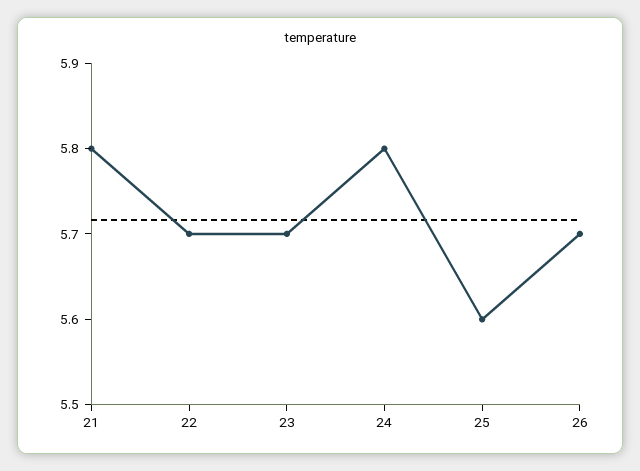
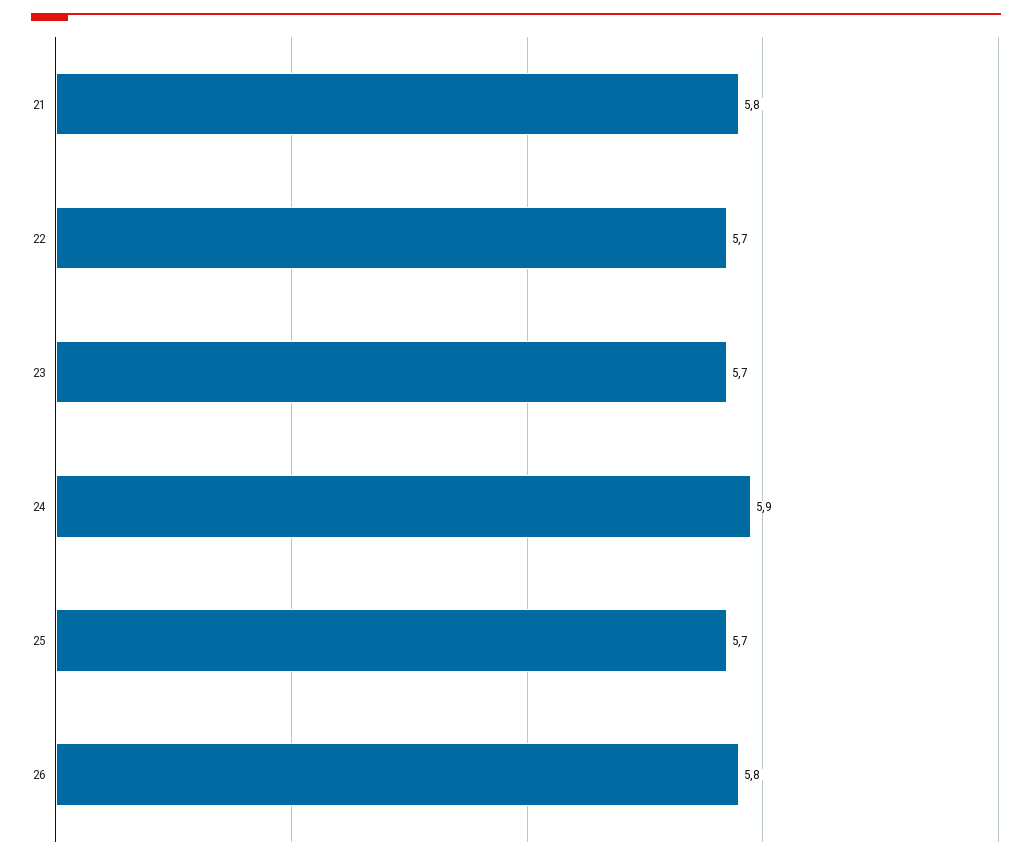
24: 5.8 -> 5.9
25: 5.6 -> 5.7
26: 5.7 -> 5.8

